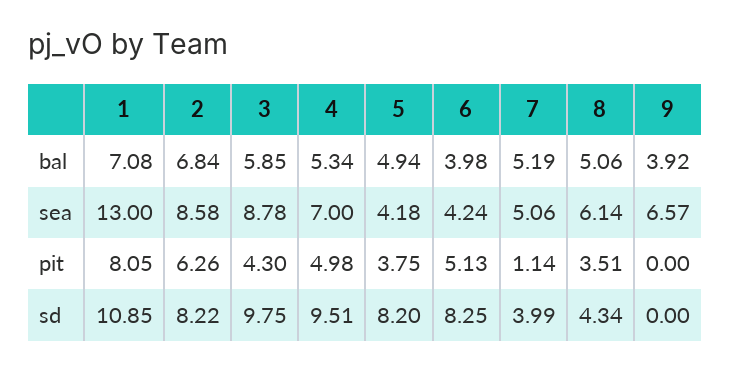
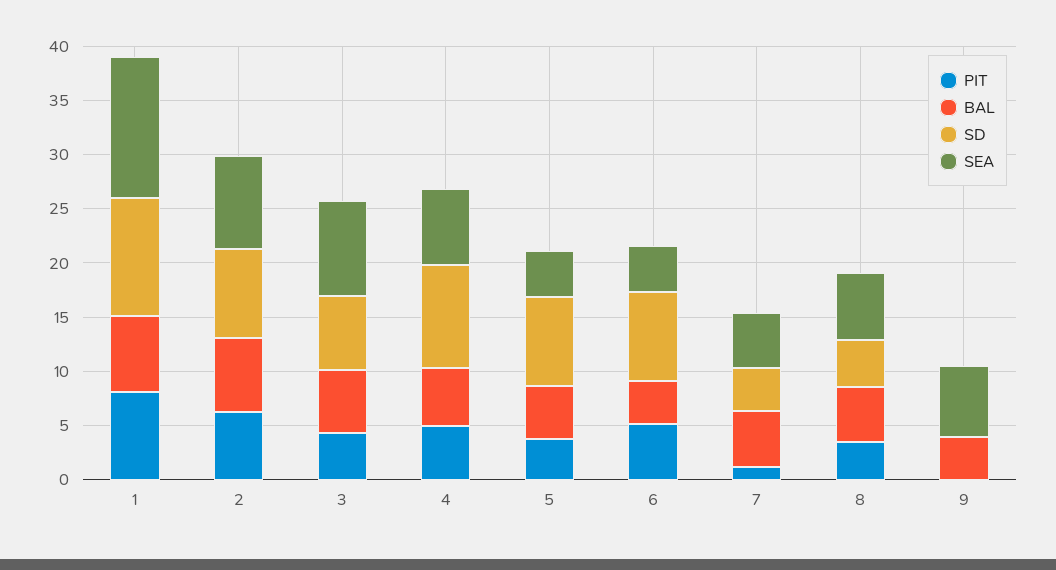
sd, 3: 9.75 -> 7

